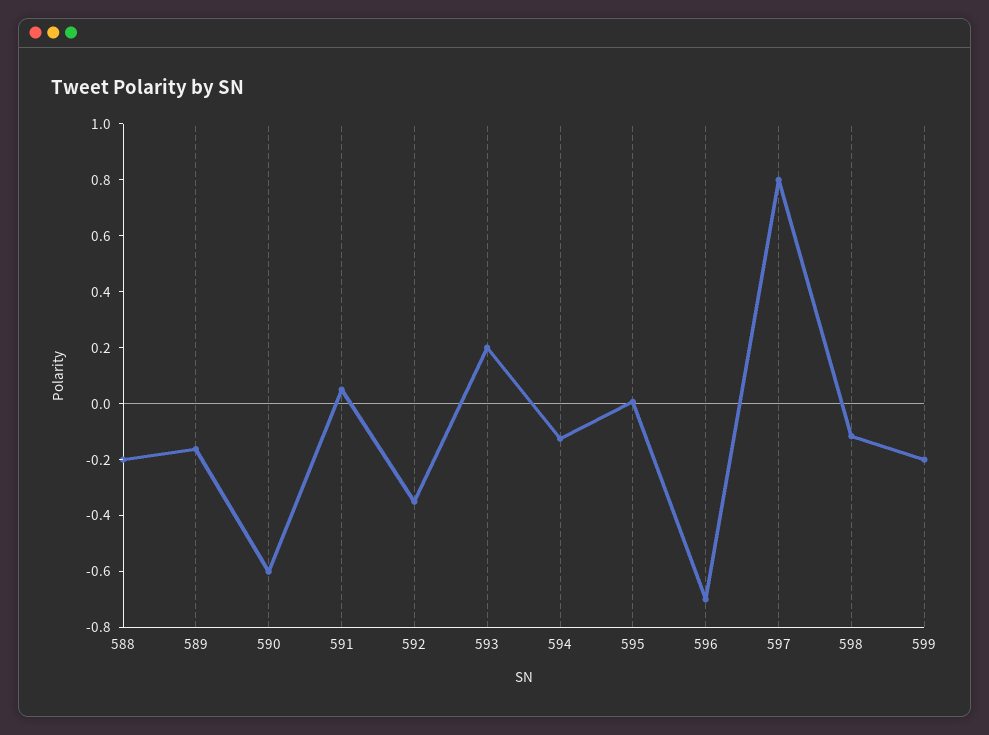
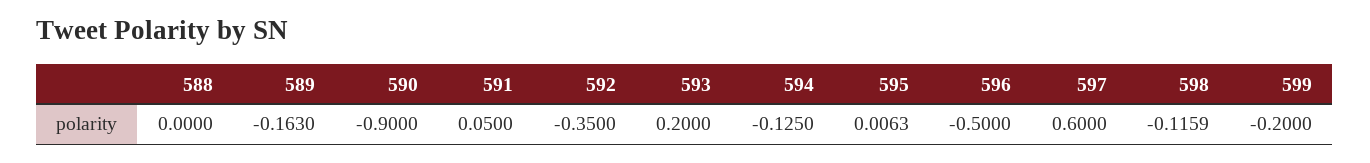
588: -0.2 -> 0
590: -0.6 -> -0.9
596: -0.7 -> -0.5
597: 0.8 -> 0.6

